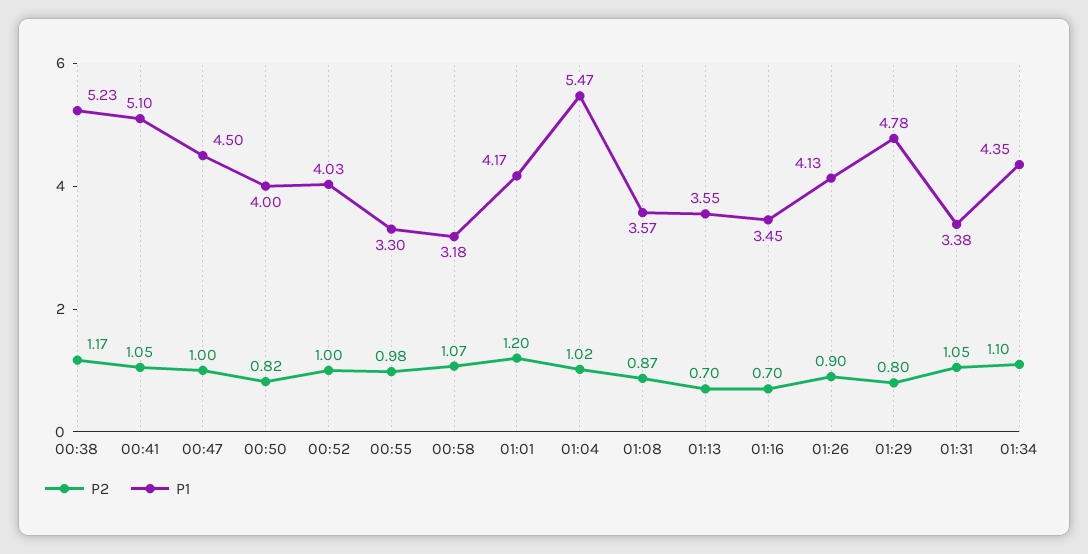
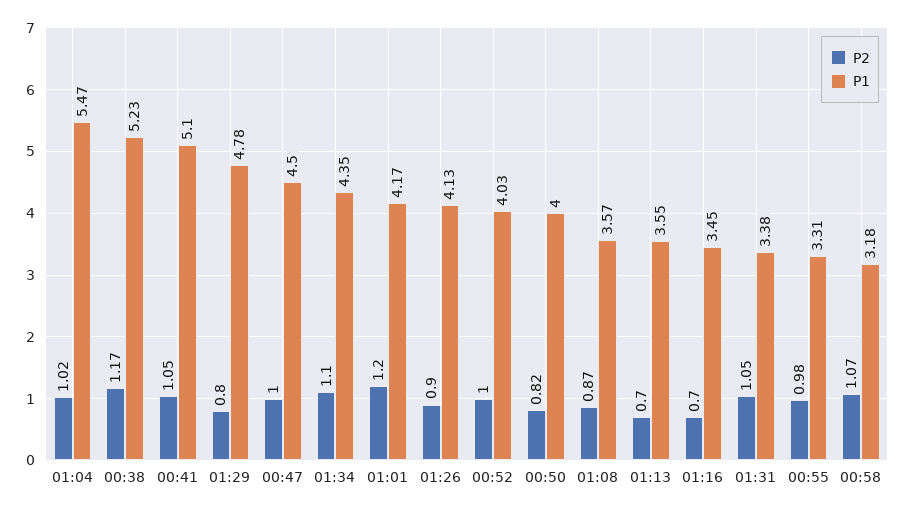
P1, 00:55: 3.3 -> 3.31

